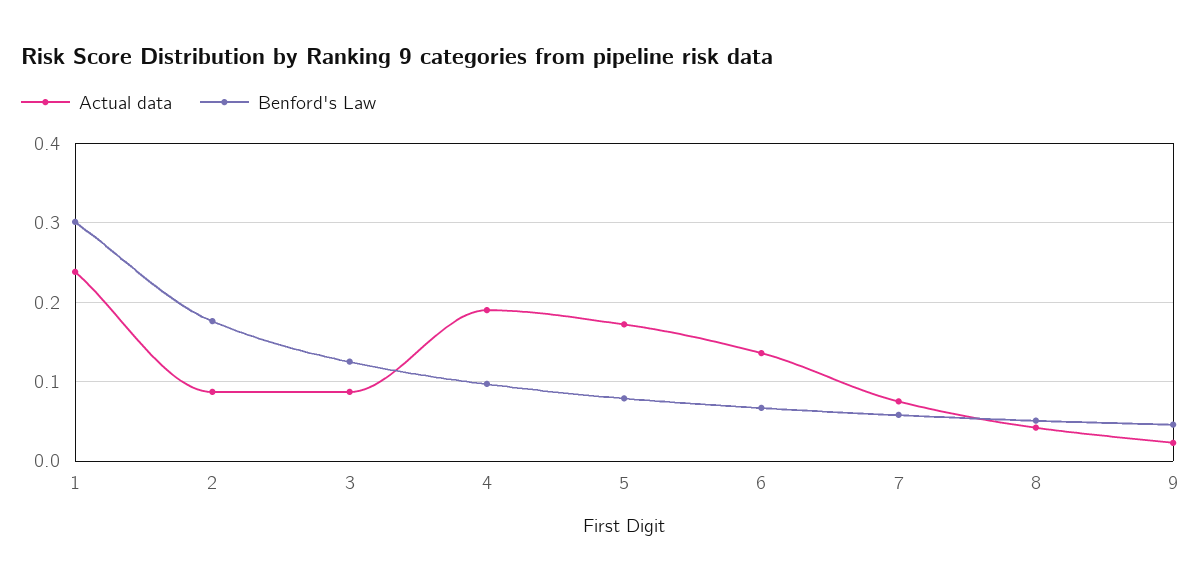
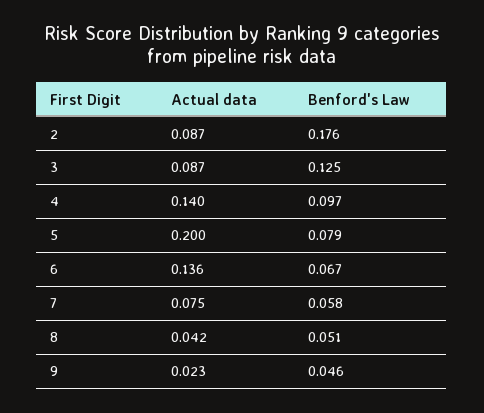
Actual data, 1: 0.24 -> none
Benford's Law, 1: 0.3 -> none
Actual data, 4: 0.19 -> 0.14
Actual data, 5: 0.17 -> 0.2

